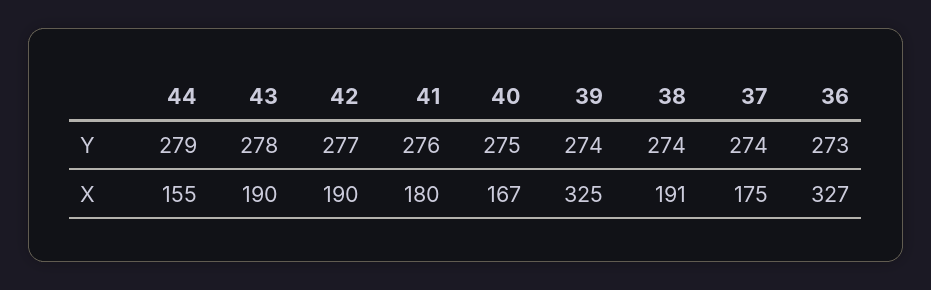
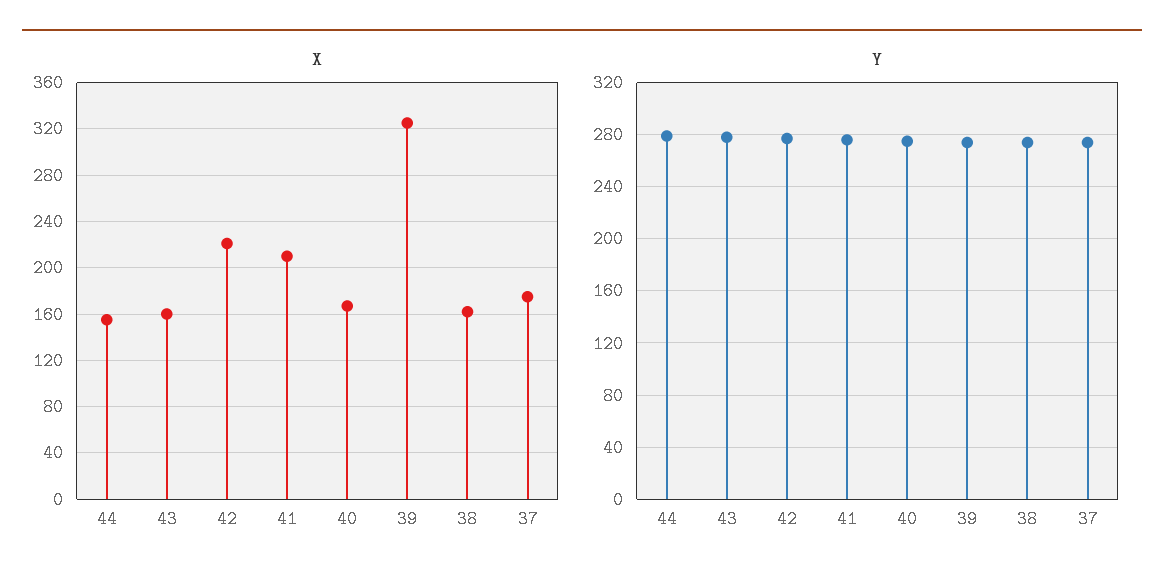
Y, 36: 273 -> none
X, 43: 190 -> 160
X, 42: 190 -> 220
X, 41: 180 -> 210
X, 38: 191 -> 160
X, 36: 327 -> none

